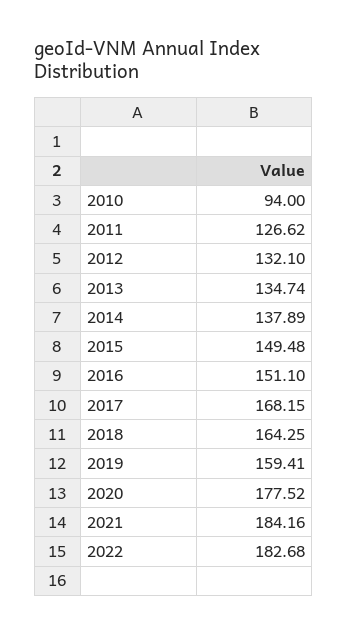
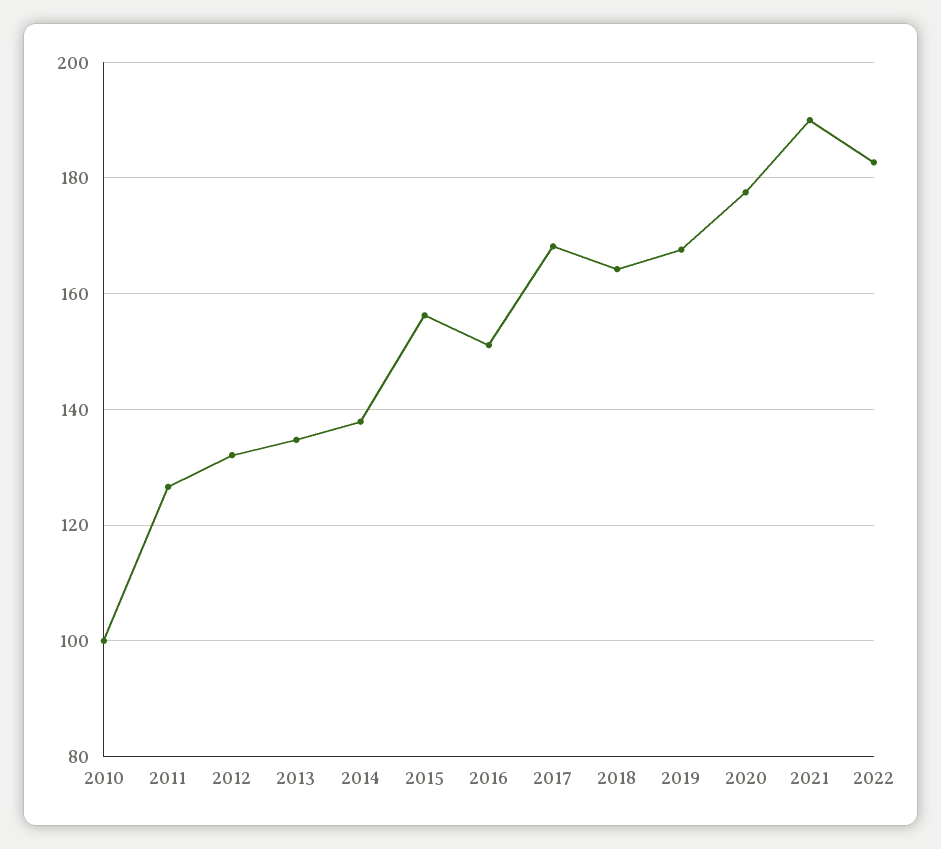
2010: 94 -> 100
2015: 149.48 -> 156
2019: 159.41 -> 168
2021: 184.16 -> 190

